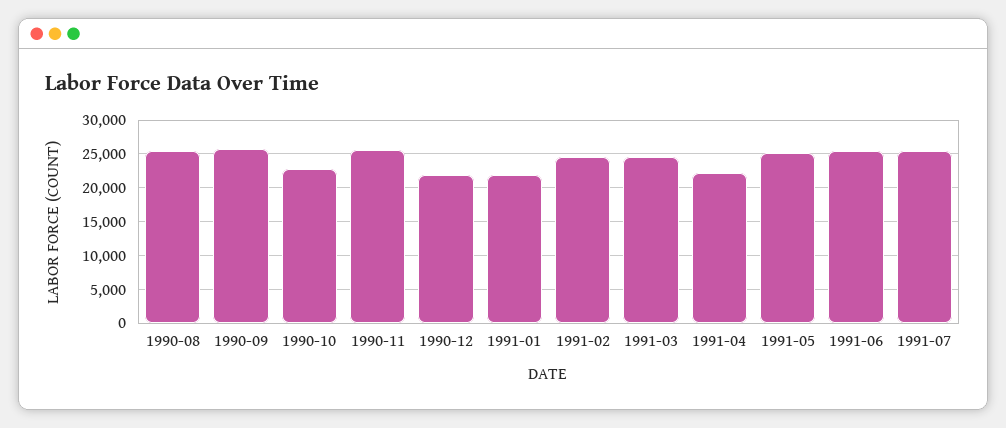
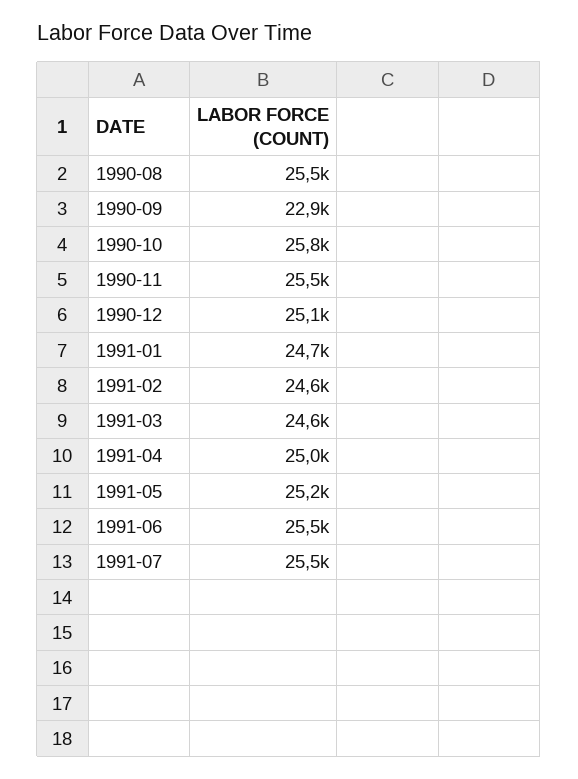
1990-09: 26000 -> 22900
1990-10: 23000 -> 25800
1990-12: 22000 -> 25100
1991-01: 22000 -> 24700
1991-04: 22000 -> 25000

